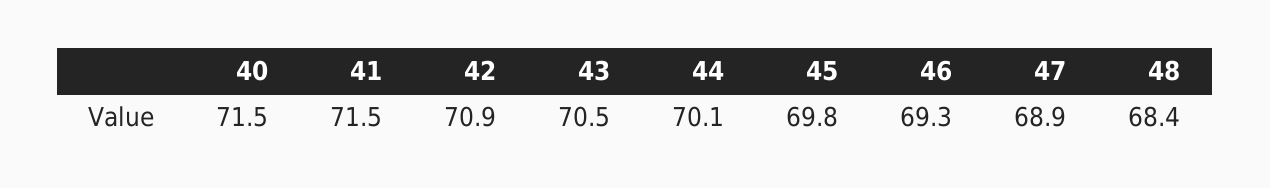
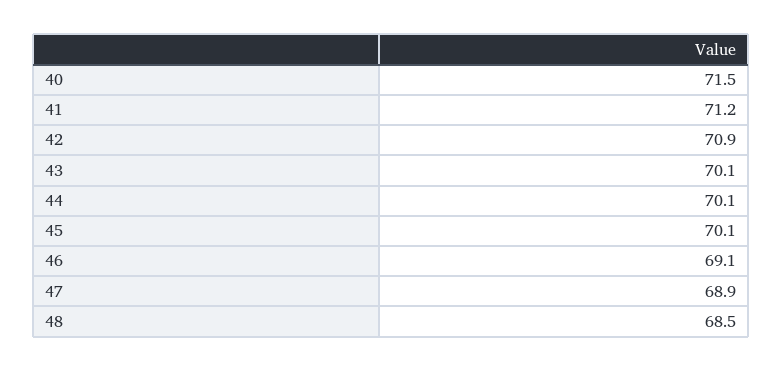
41: 71.5 -> 71.2
43: 70.5 -> 70.1
45: 69.8 -> 70.1
46: 69.3 -> 69.1
48: 68.4 -> 68.5

